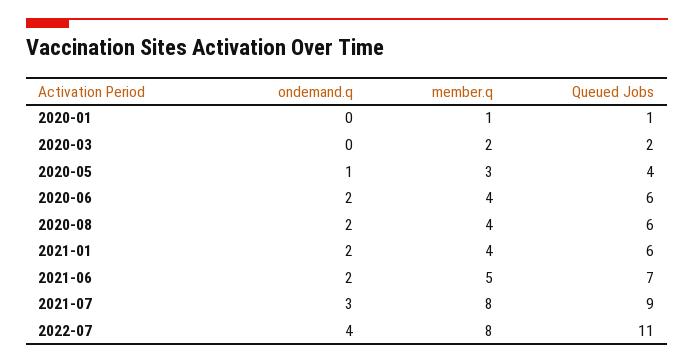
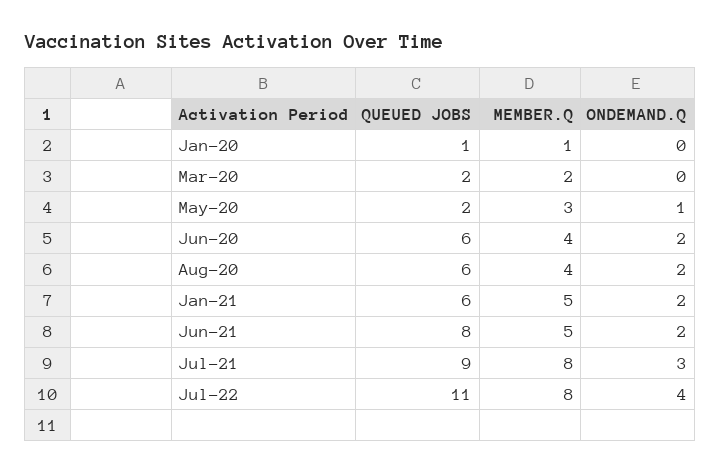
Queued Jobs, 2020-05: 4 -> 2
member.q, 2021-01: 4 -> 5
Queued Jobs, 2021-06: 7 -> 8

